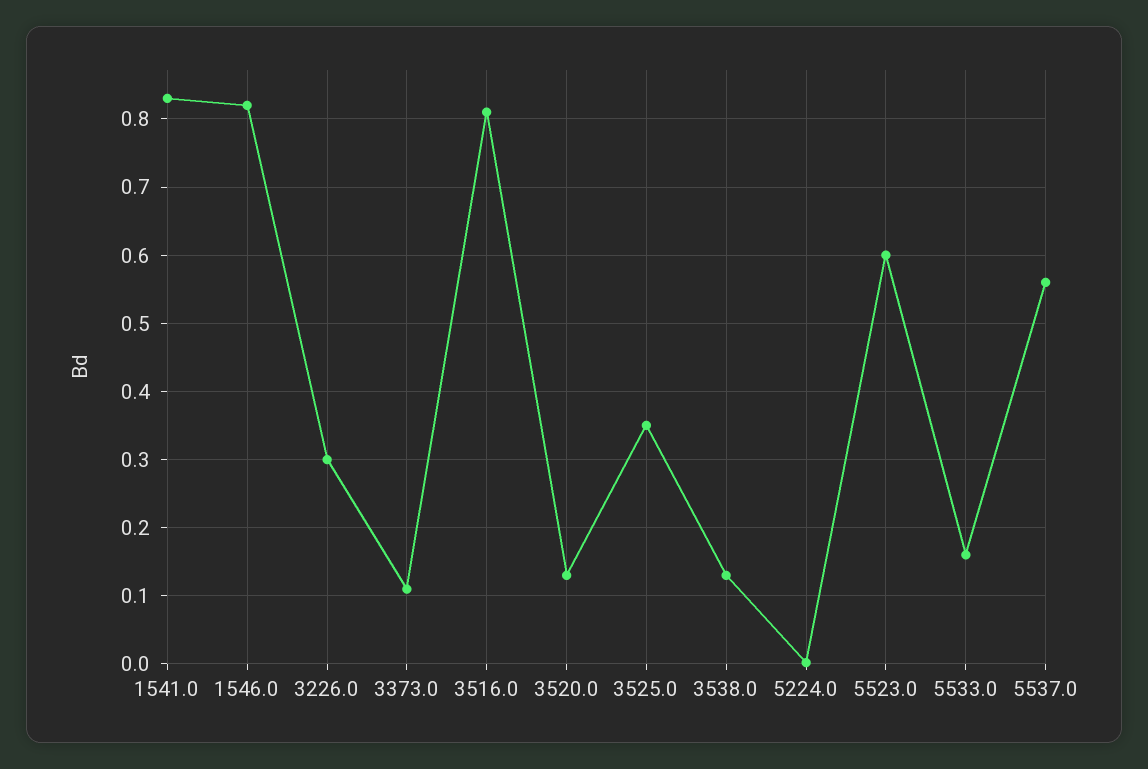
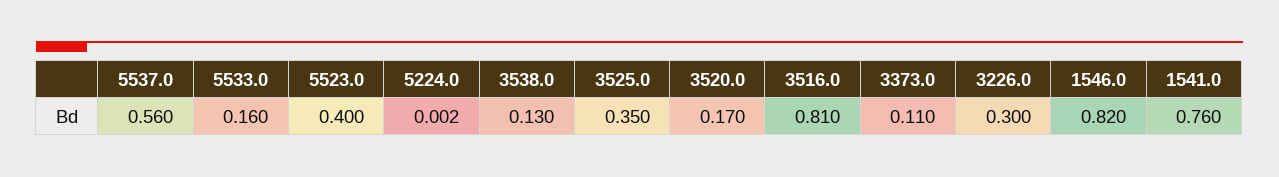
1541.0: 0.83 -> 0.76
3520.0: 0.13 -> 0.17
5523.0: 0.6 -> 0.4

